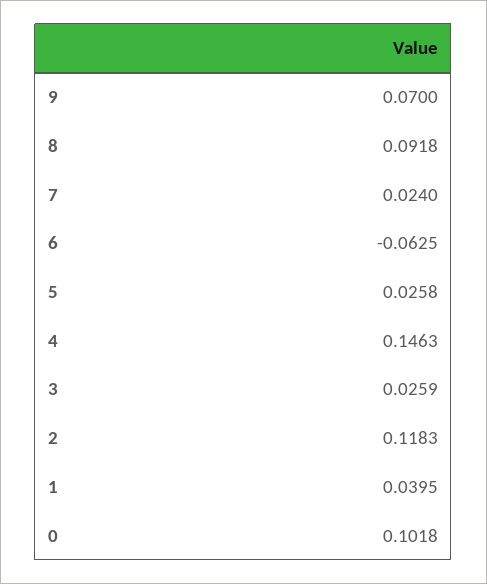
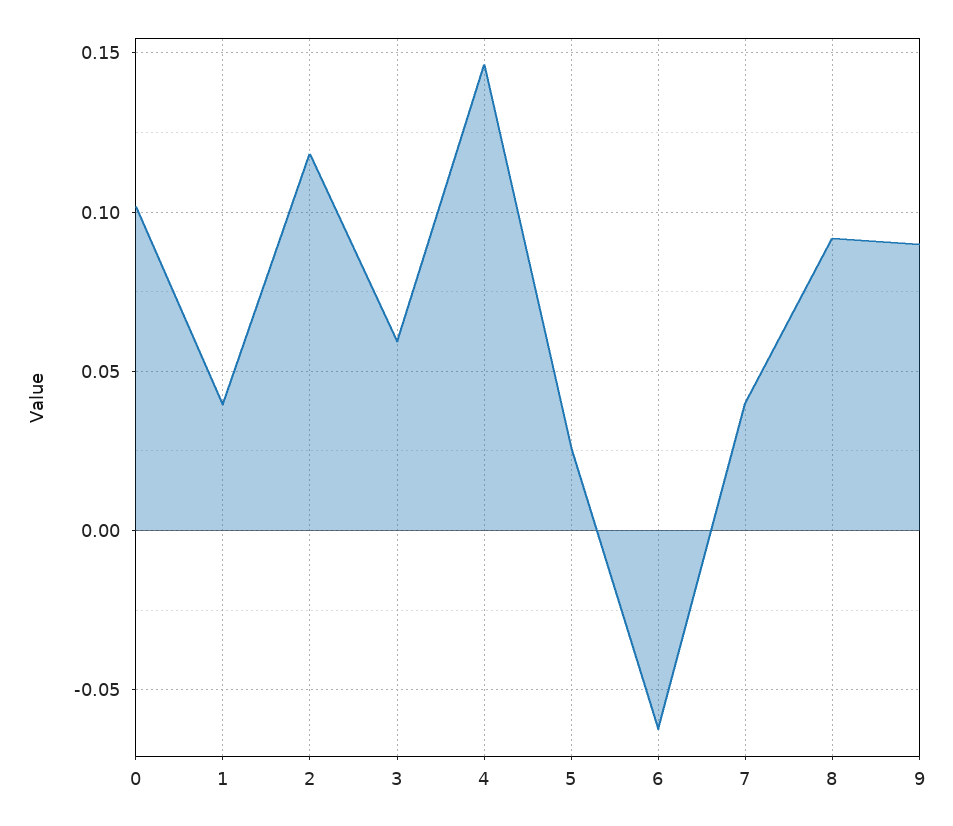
9: 0.07 -> 0.09
7: 0.024 -> 0.04
3: 0.0259 -> 0.06

